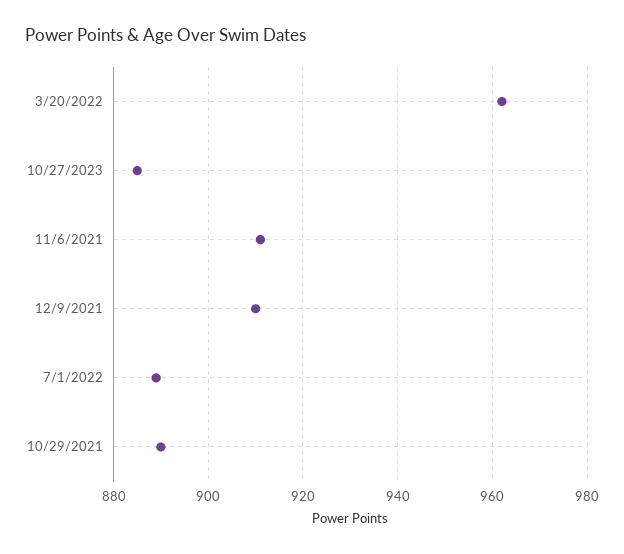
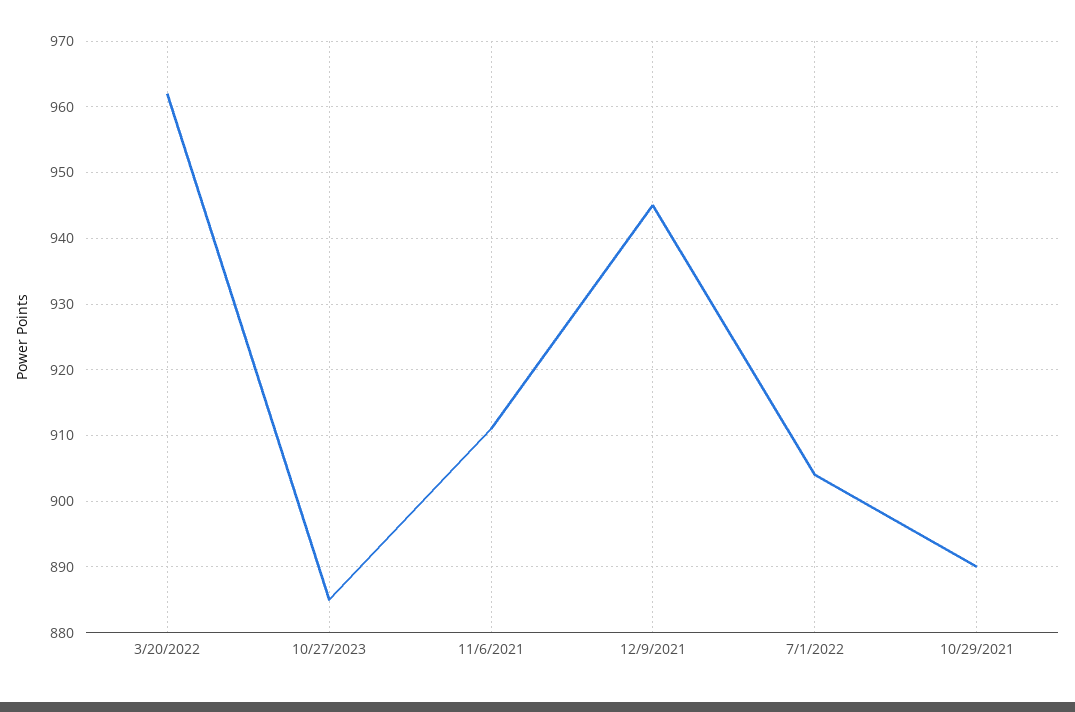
12/9/2021: 910 -> 945
7/1/2022: 890 -> 904

